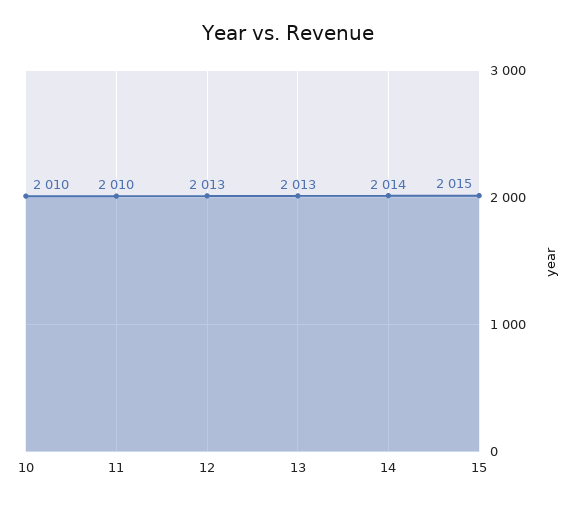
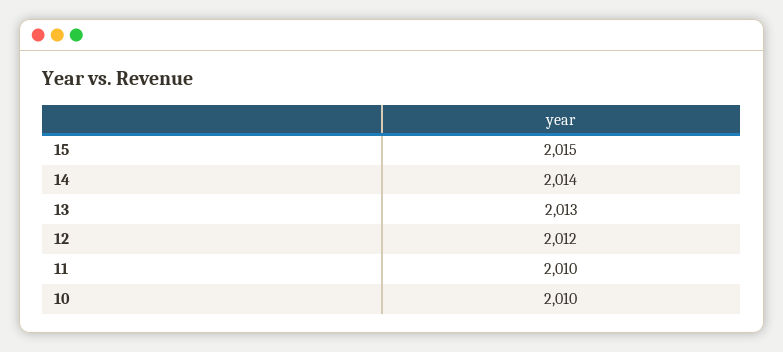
12: 2013 -> 2012

